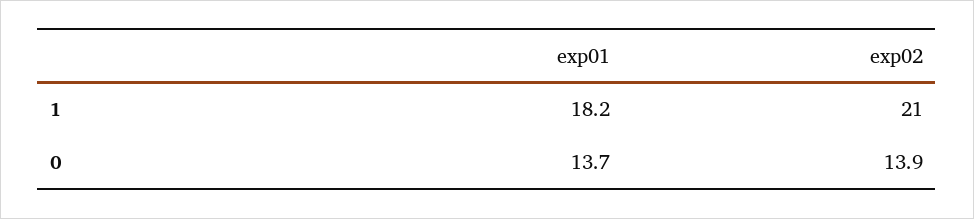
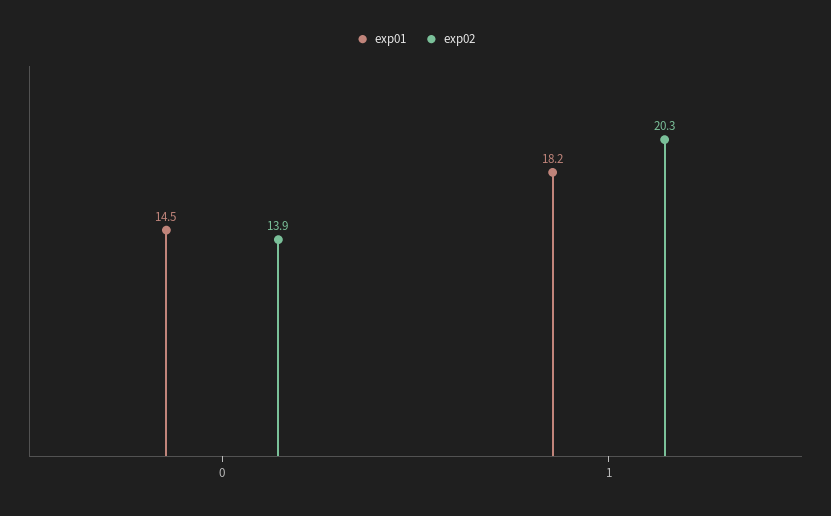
exp02, 1: 21 -> 20.3
exp01, 0: 13.7 -> 14.5

